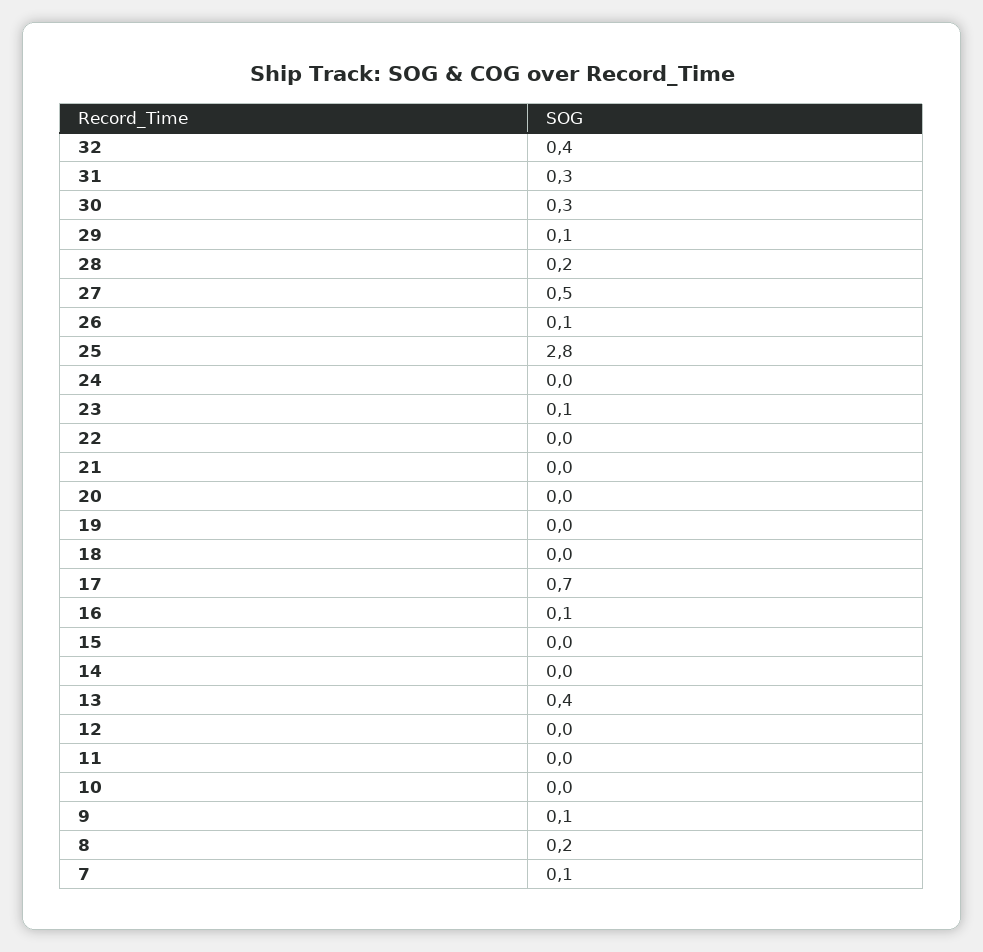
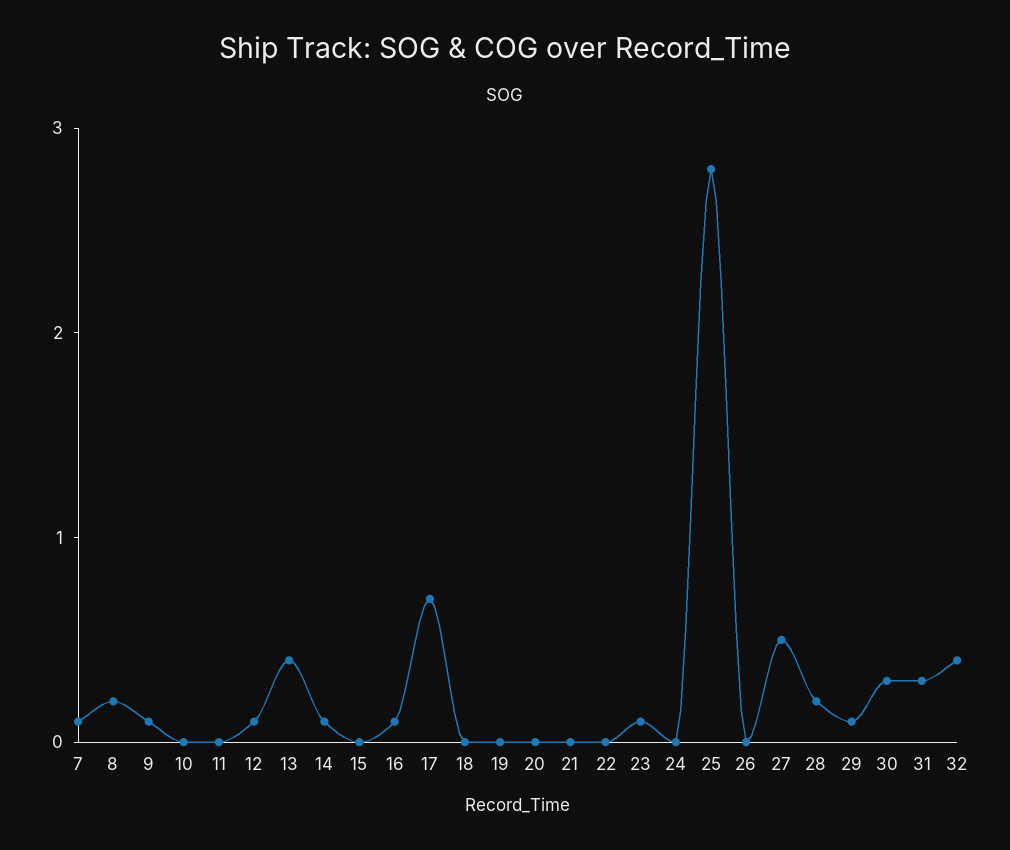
26: 0.1 -> 0
14: 0 -> 0.1
12: 0 -> 0.1

